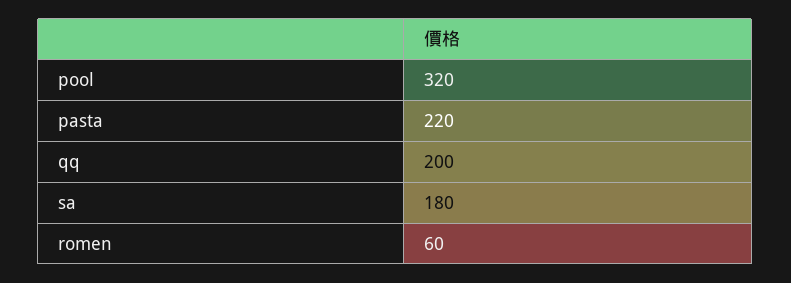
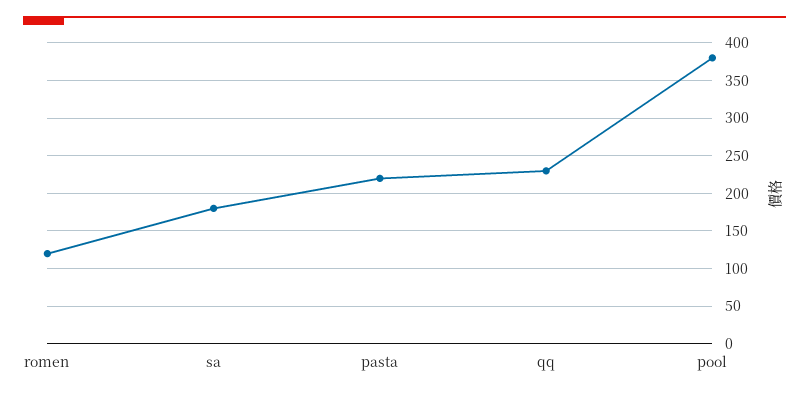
pool: 320 -> 380
qq: 200 -> 230
romen: 60 -> 120

